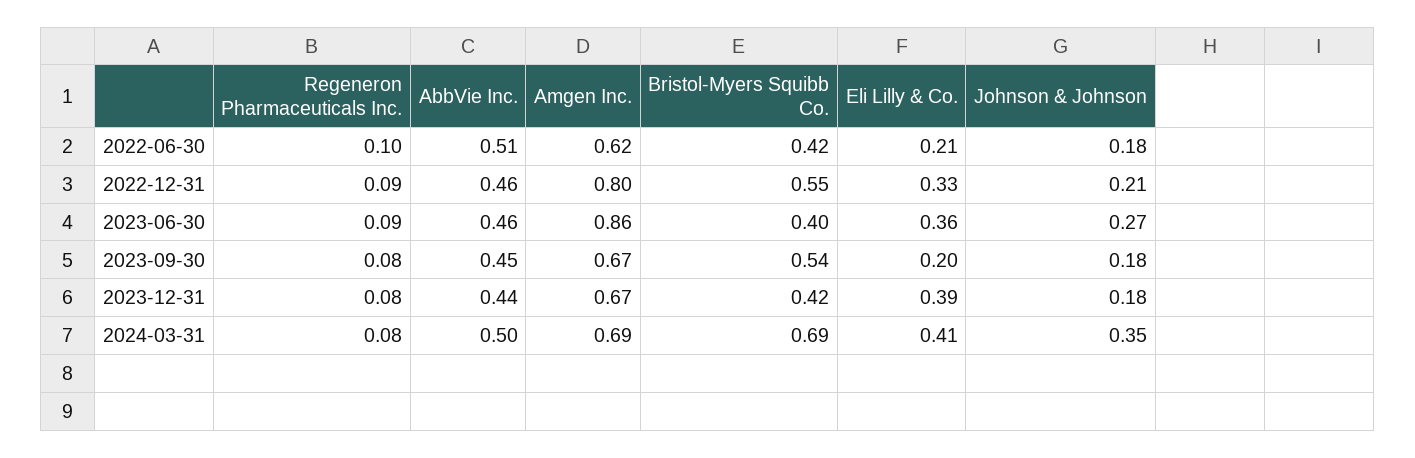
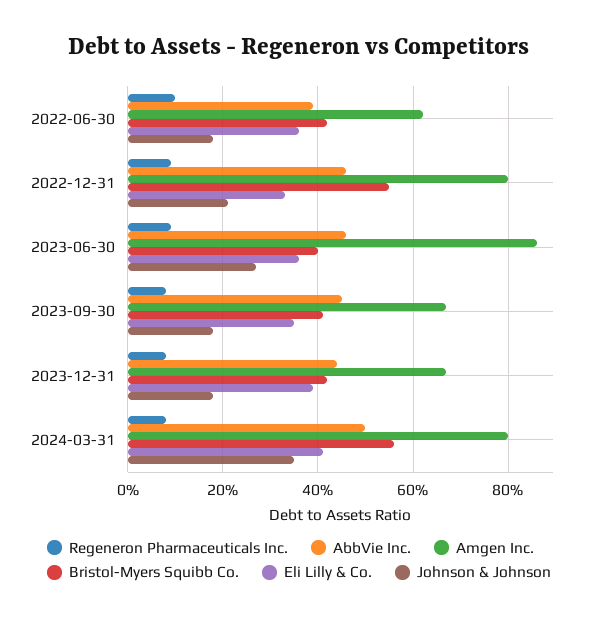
AbbVie Inc., 2022-06-30: 0.51 -> 0.4
Eli Lilly & Co., 2022-06-30: 0.21 -> 0.35
Bristol-Myers Squibb Co., 2023-09-30: 0.54 -> 0.4
Eli Lilly & Co., 2023-09-30: 0.2 -> 0.35
Amgen Inc., 2024-03-31: 0.69 -> 0.8
Bristol-Myers Squibb Co., 2024-03-31: 0.69 -> 0.55

